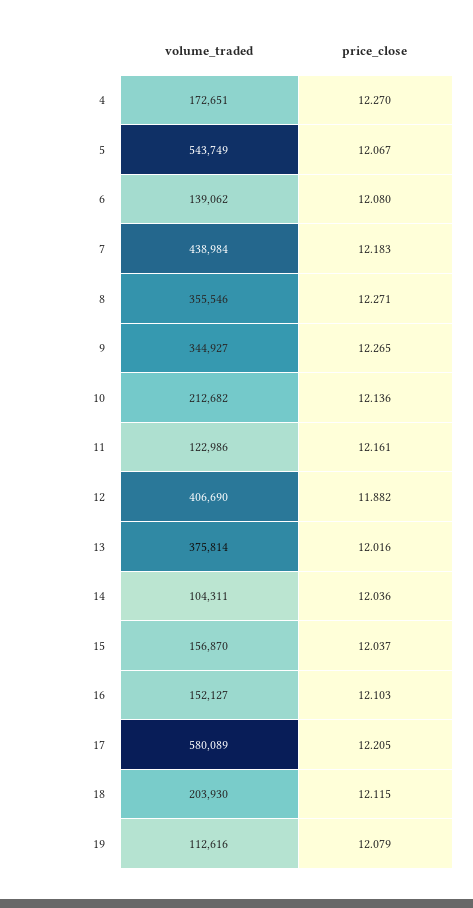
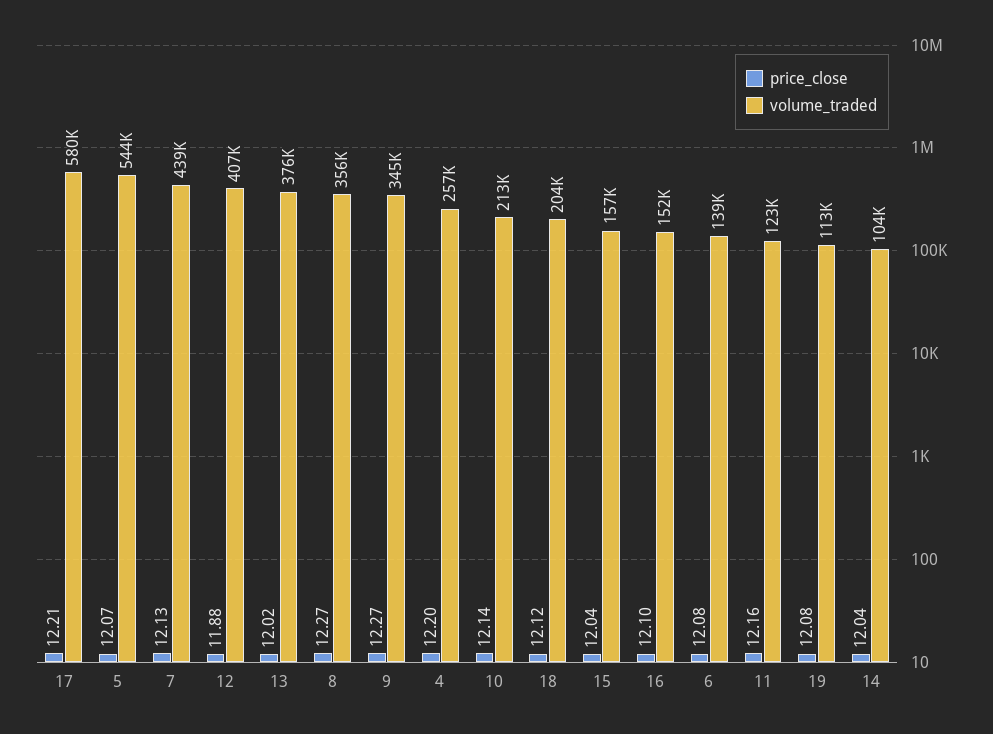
volume_traded, 4: 172651 -> 257000
price_close, 4: 12.27 -> 12.2
price_close, 7: 12.183 -> 12.13

